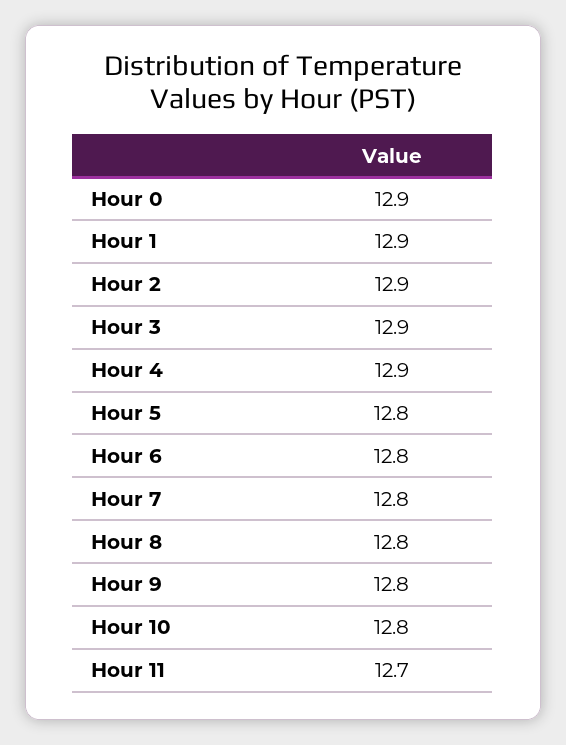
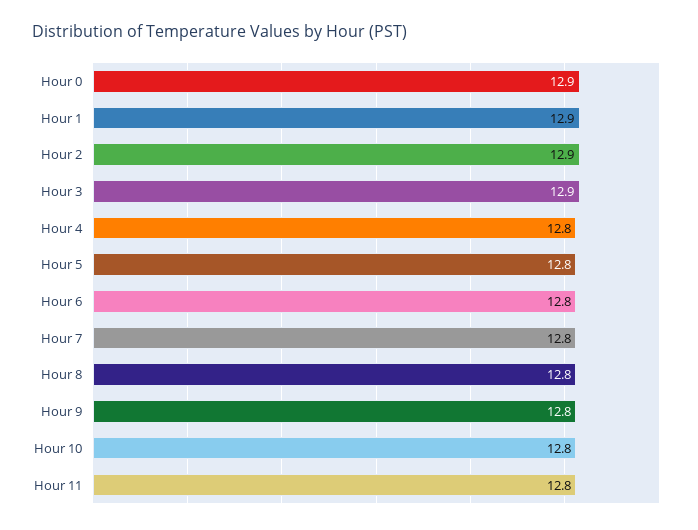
Hour 4: 12.9 -> 12.8
Hour 11: 12.7 -> 12.8

